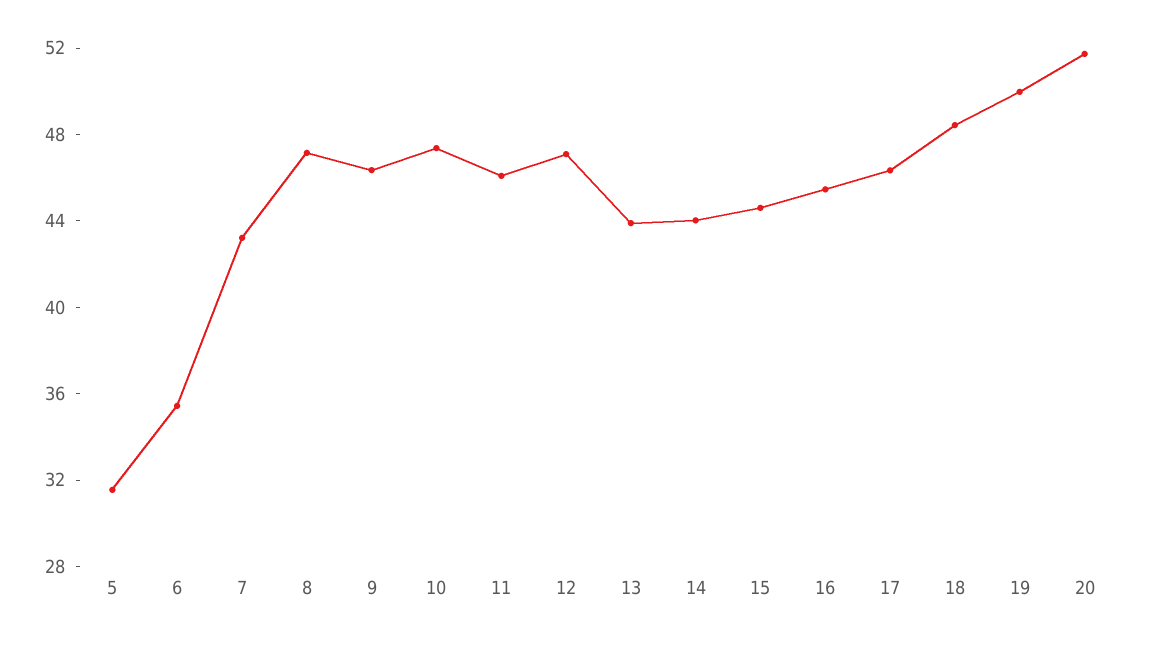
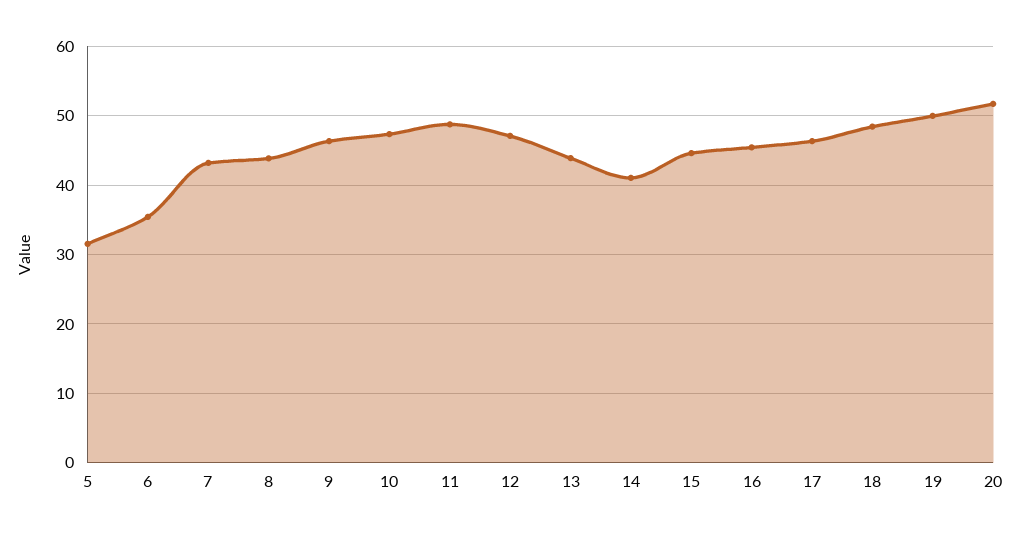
8: 47 -> 44
11: 46 -> 49
14: 44 -> 41

